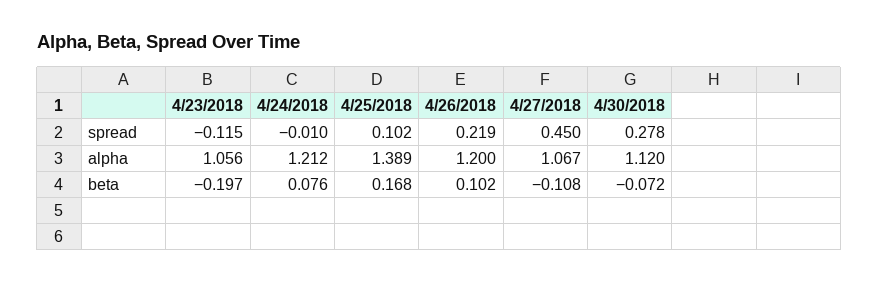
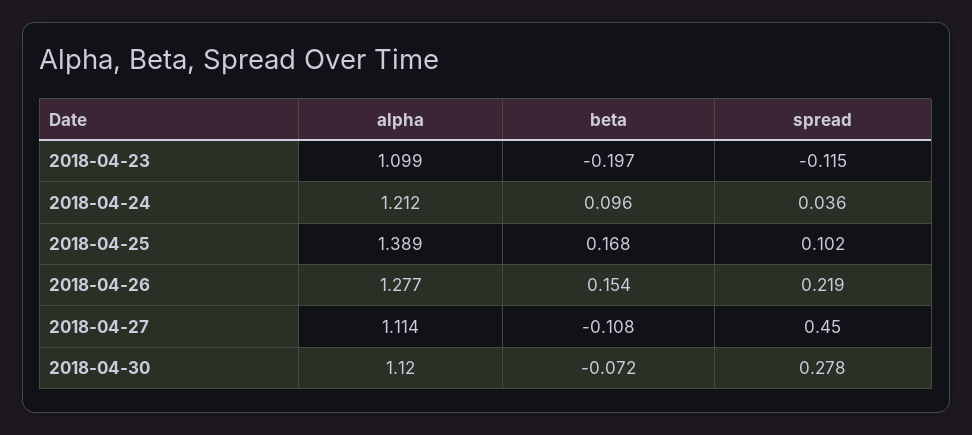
4/24/2018, spread: -0.01 -> 0.036
4/23/2018, alpha: 1.056 -> 1.099
4/26/2018, alpha: 1.2 -> 1.277
4/27/2018, alpha: 1.067 -> 1.114
4/24/2018, beta: 0.076 -> 0.096
4/26/2018, beta: 0.102 -> 0.154

